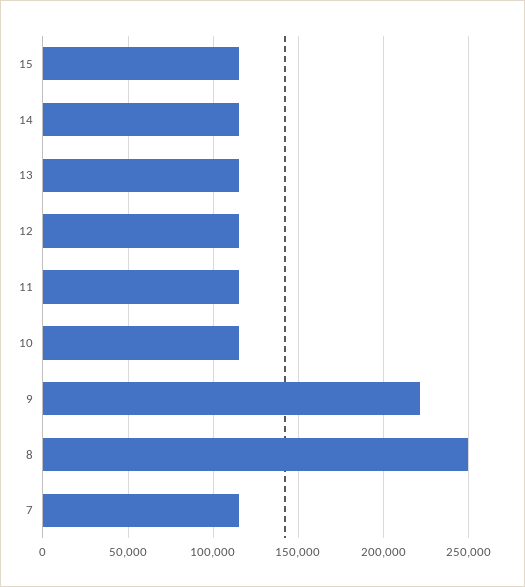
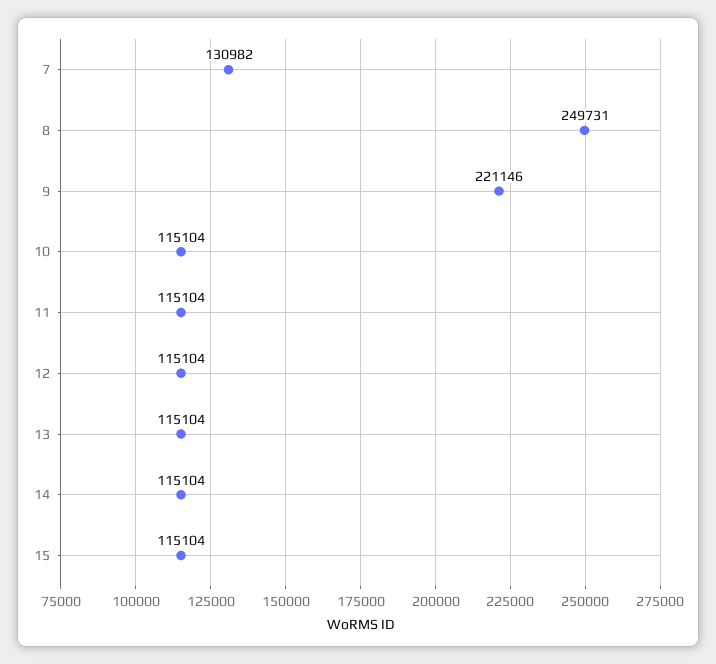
7: 115000 -> 130982

